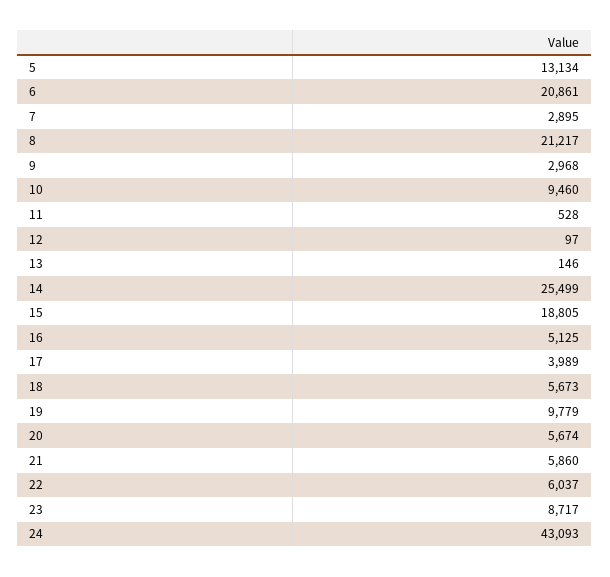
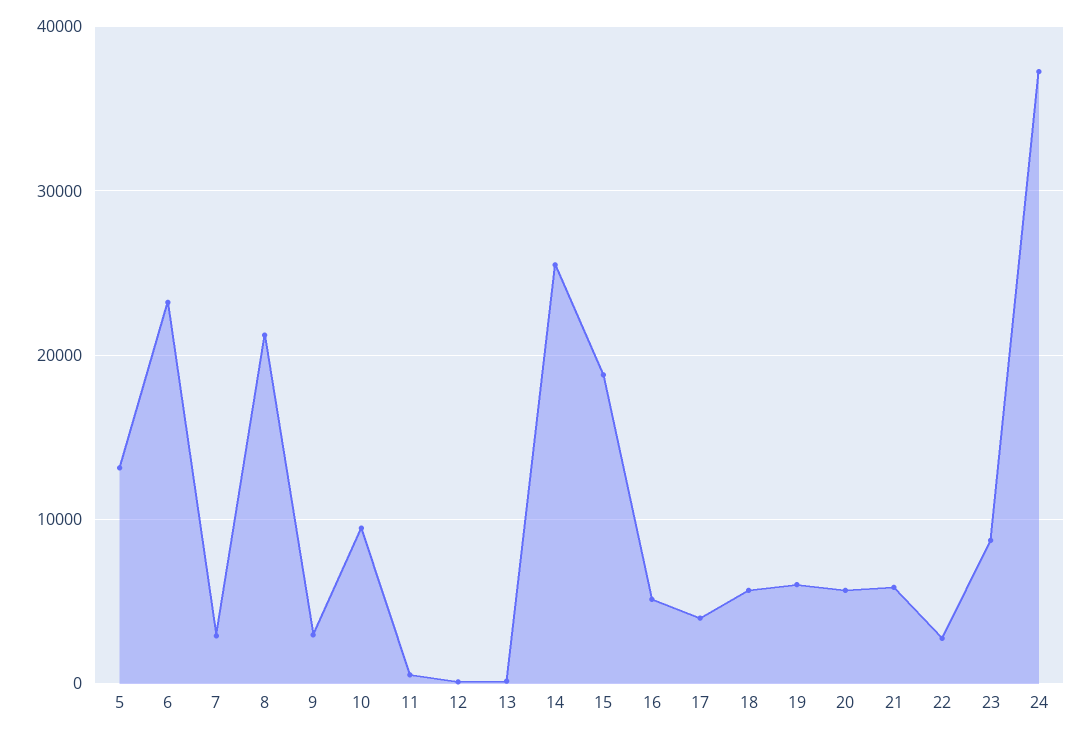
6: 20861 -> 23000
19: 9779 -> 6000
22: 6037 -> 3000
24: 43093 -> 37000

